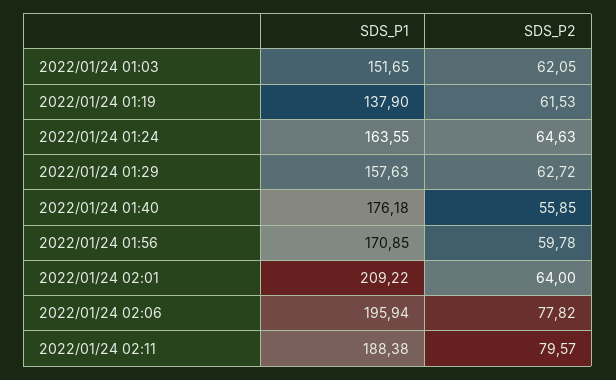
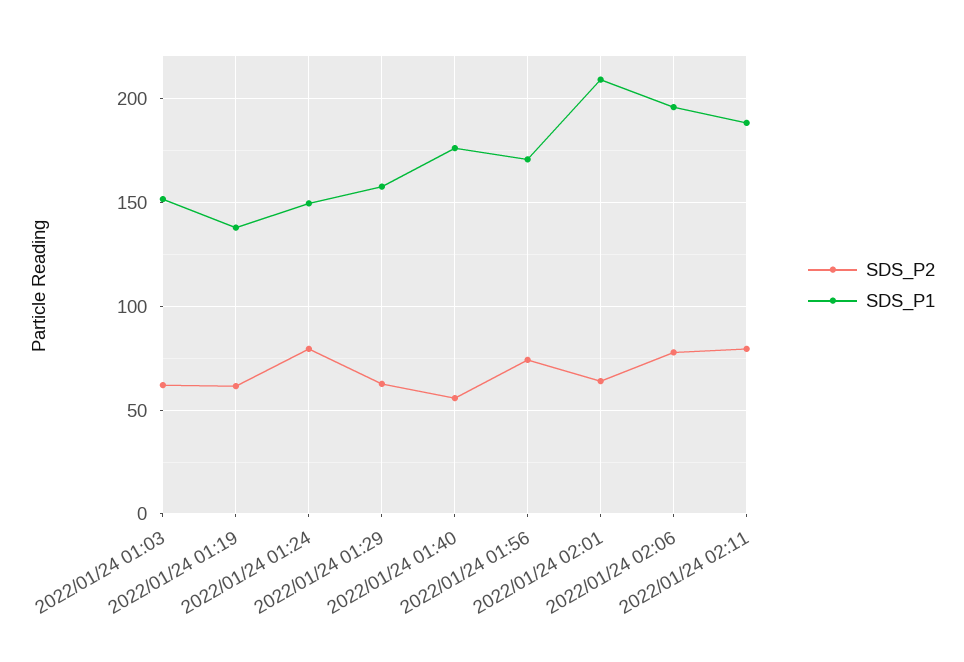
SDS_P1, 2022/01/24 01:24: 163.55 -> 150
SDS_P2, 2022/01/24 01:24: 64.63 -> 80
SDS_P2, 2022/01/24 01:56: 59.78 -> 75

